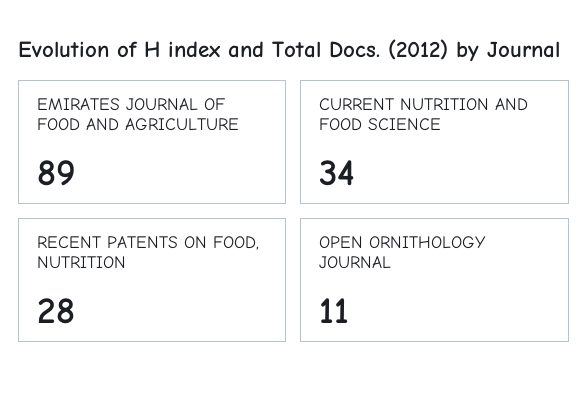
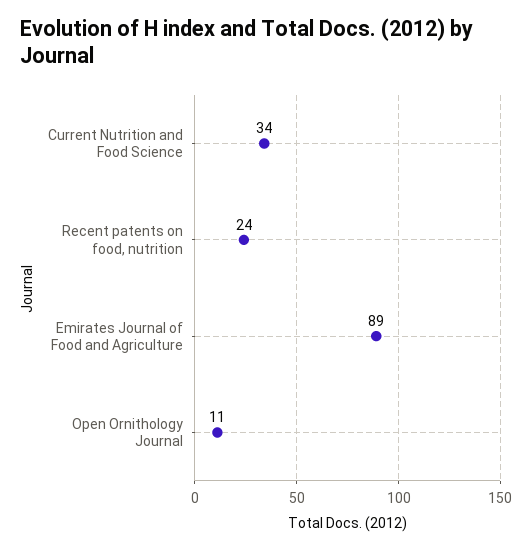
RECENT PATENTS ON FOOD, NUTRITION: 28 -> 24

